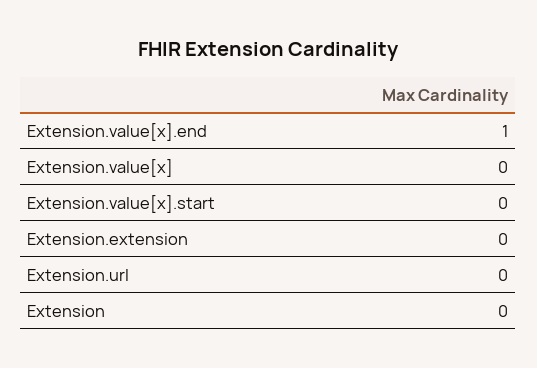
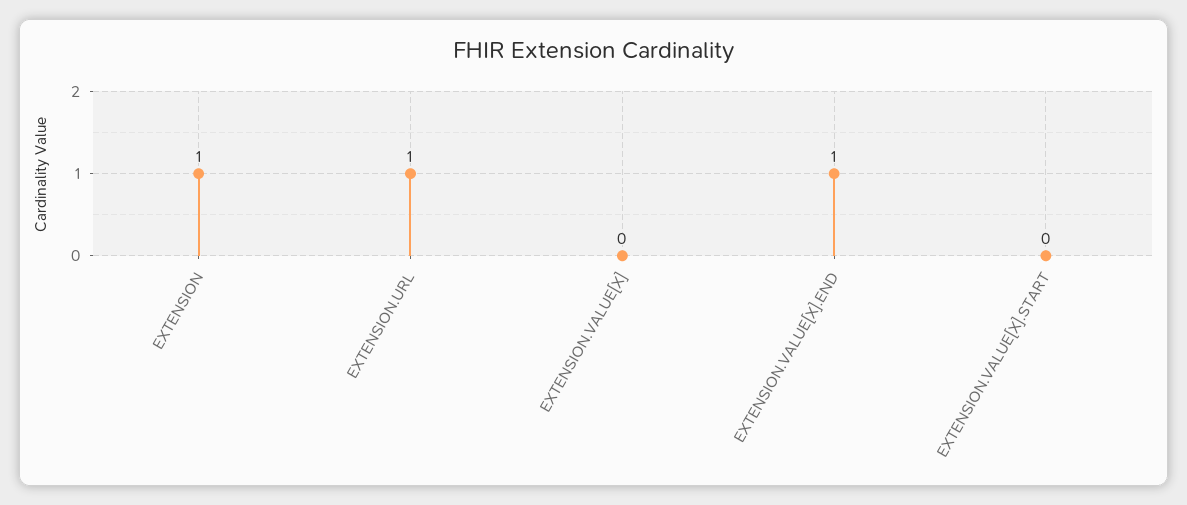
Extension.extension: 0 -> none
Extension.url: 0 -> 1
Extension: 0 -> 1

